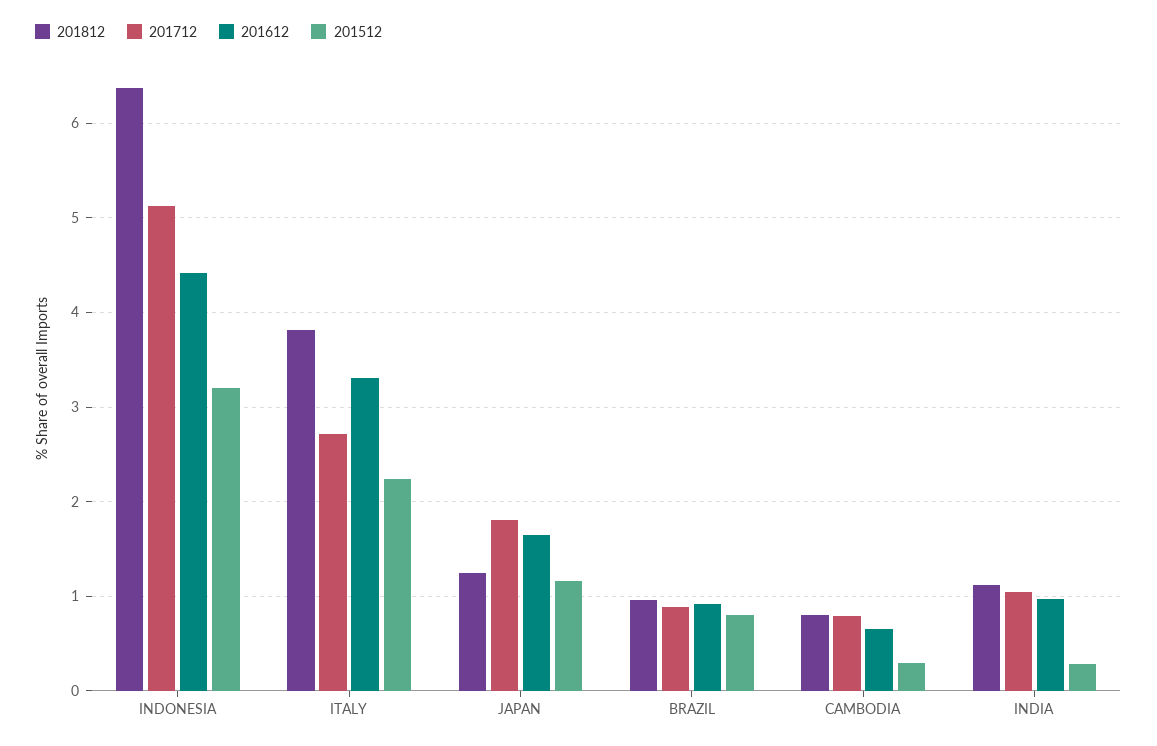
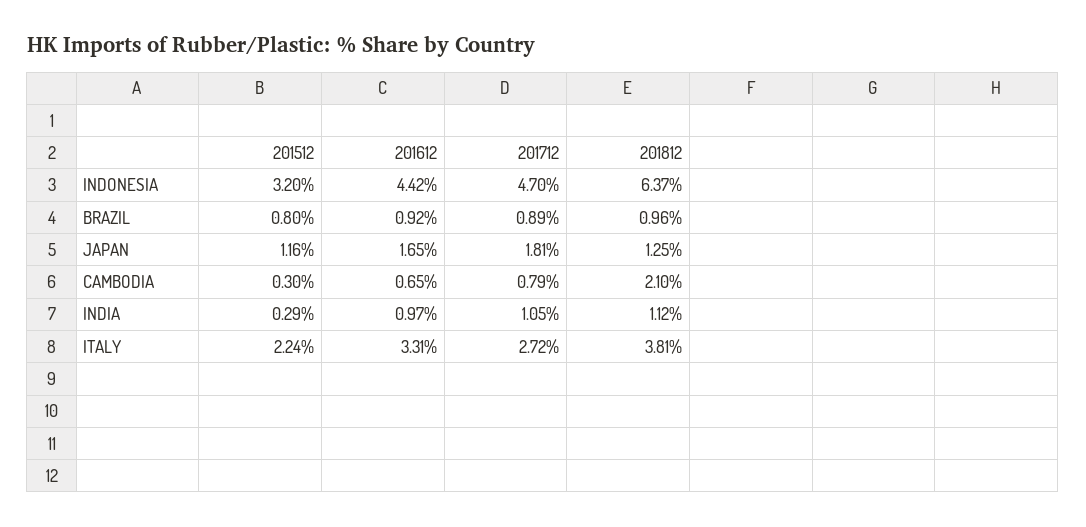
201712, INDONESIA: 5.1 -> 4.7
201812, CAMBODIA: 0.8 -> 2.1

